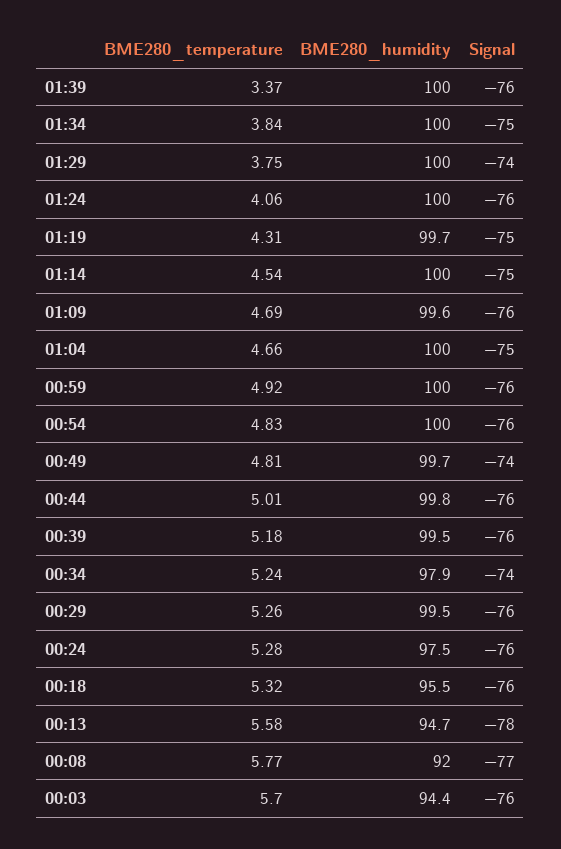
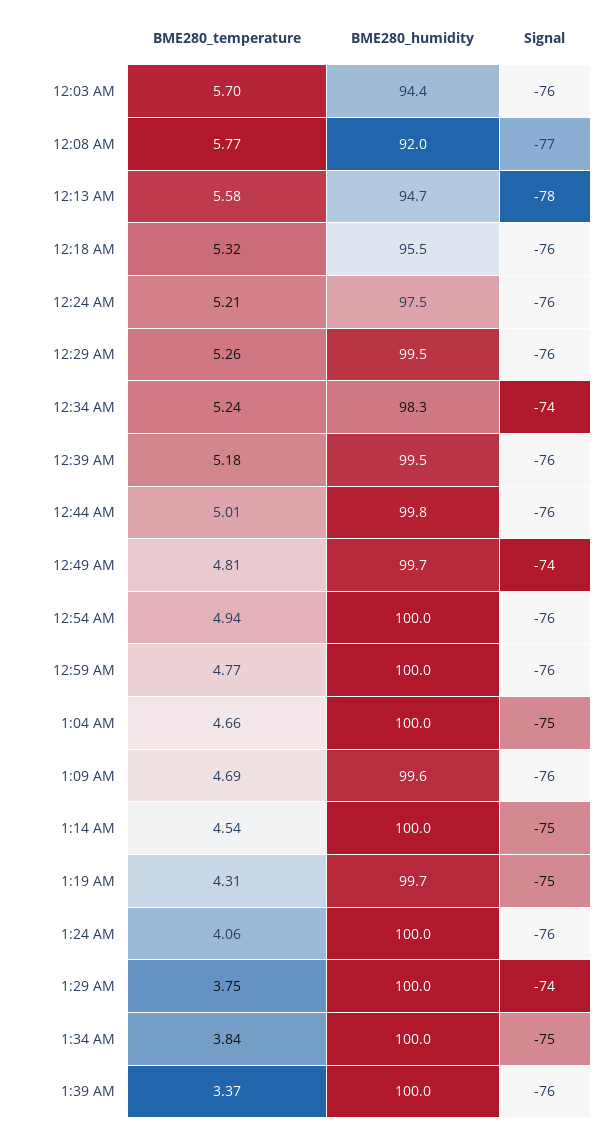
BME280_temperature, 00:59: 4.92 -> 4.77
BME280_temperature, 00:54: 4.83 -> 4.94
BME280_humidity, 00:34: 97.9 -> 98.3
BME280_temperature, 00:24: 5.28 -> 5.21

